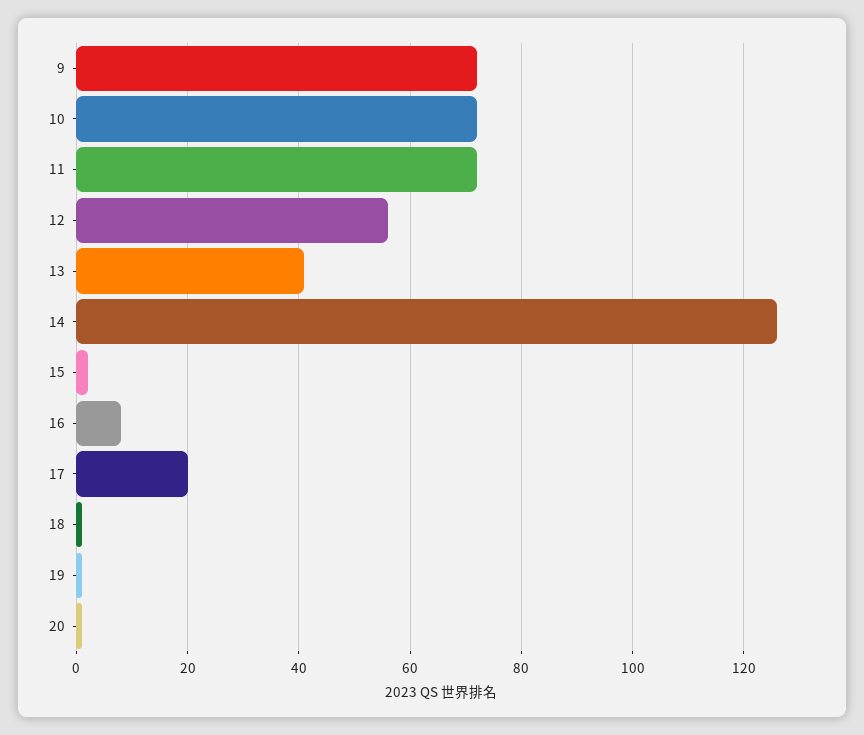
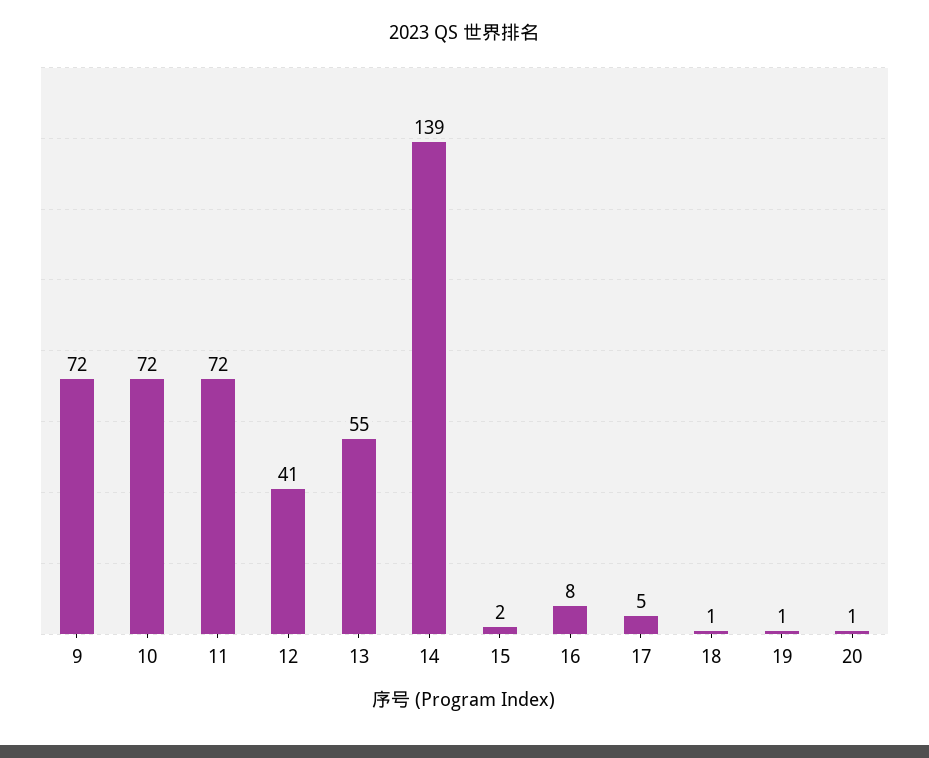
12: 55 -> 41
13: 40 -> 55
14: 125 -> 139
17: 20 -> 5

